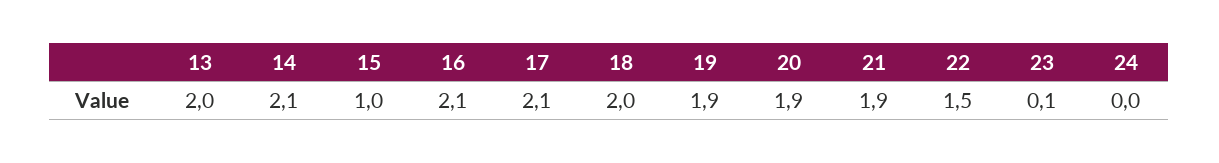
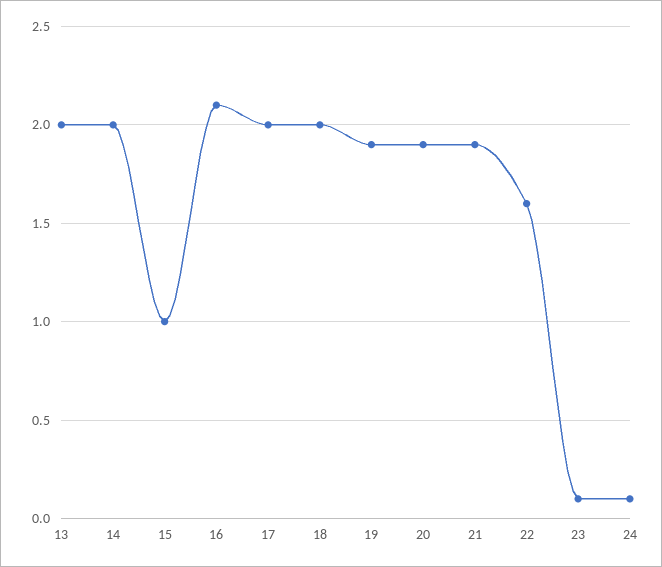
14: 2.1 -> 2
17: 2.1 -> 2
22: 1.5 -> 1.6
24: 0 -> 0.1

